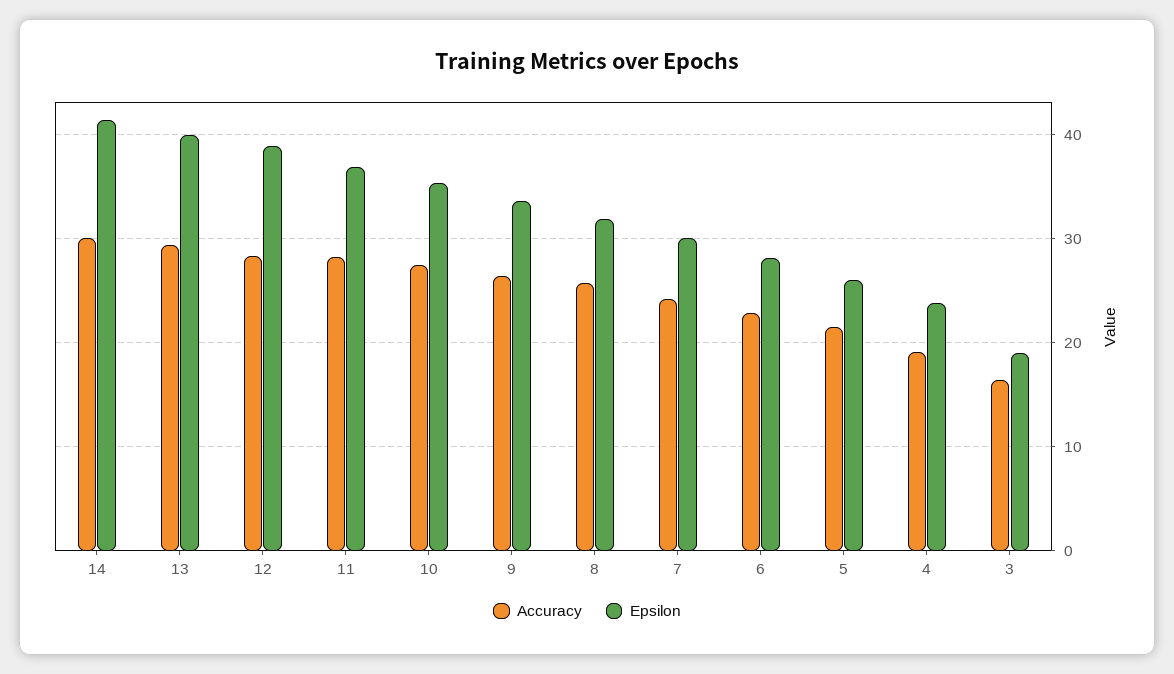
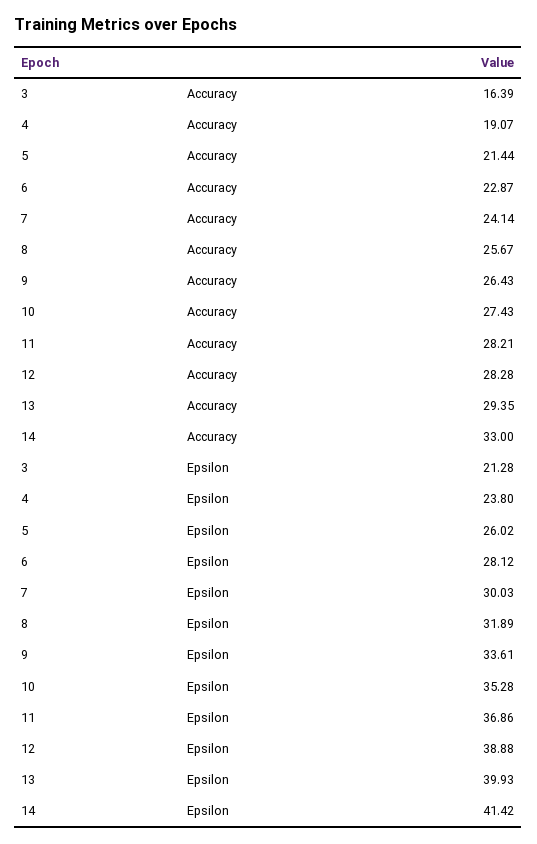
Accuracy, 14: 30 -> 33
Epsilon, 3: 19 -> 21.28

